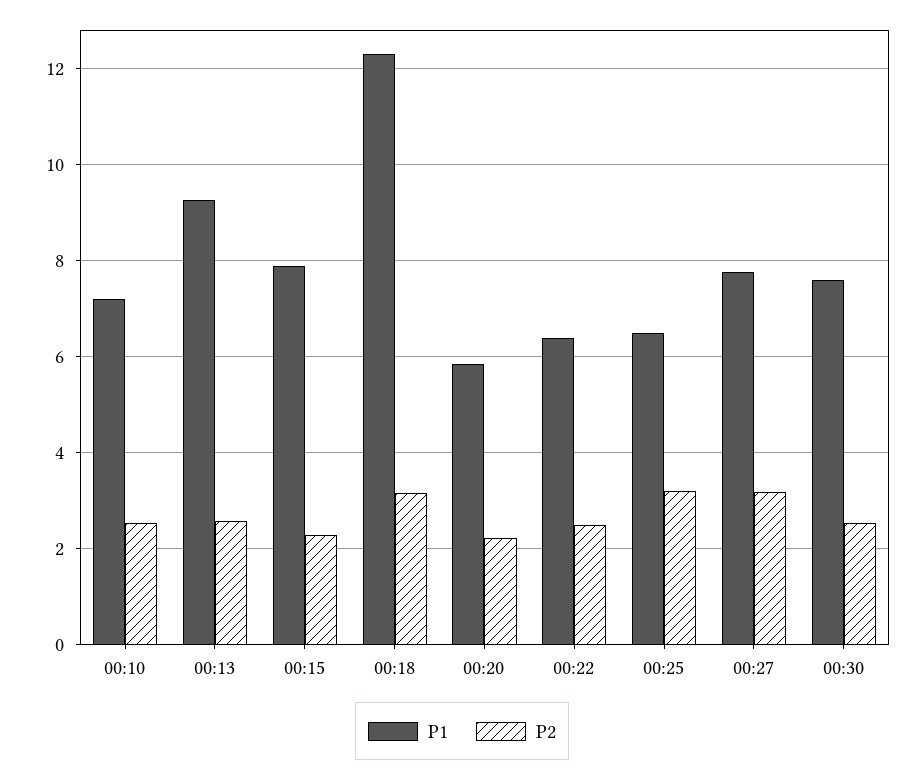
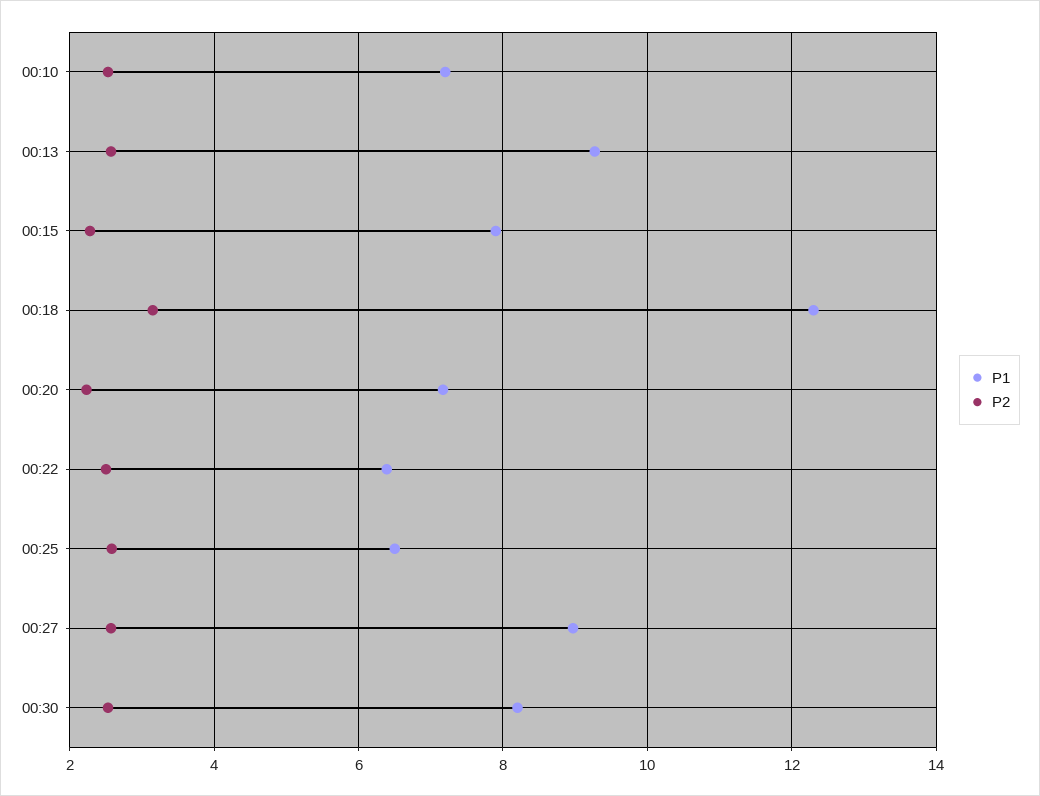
P1, 00:20: 5.8 -> 7.2
P2, 00:25: 3.2 -> 2.6
P1, 00:27: 7.8 -> 9
P2, 00:27: 3.2 -> 2.6
P1, 00:30: 7.6 -> 8.2

